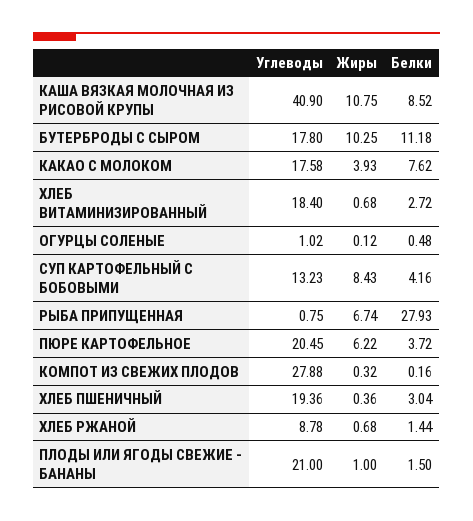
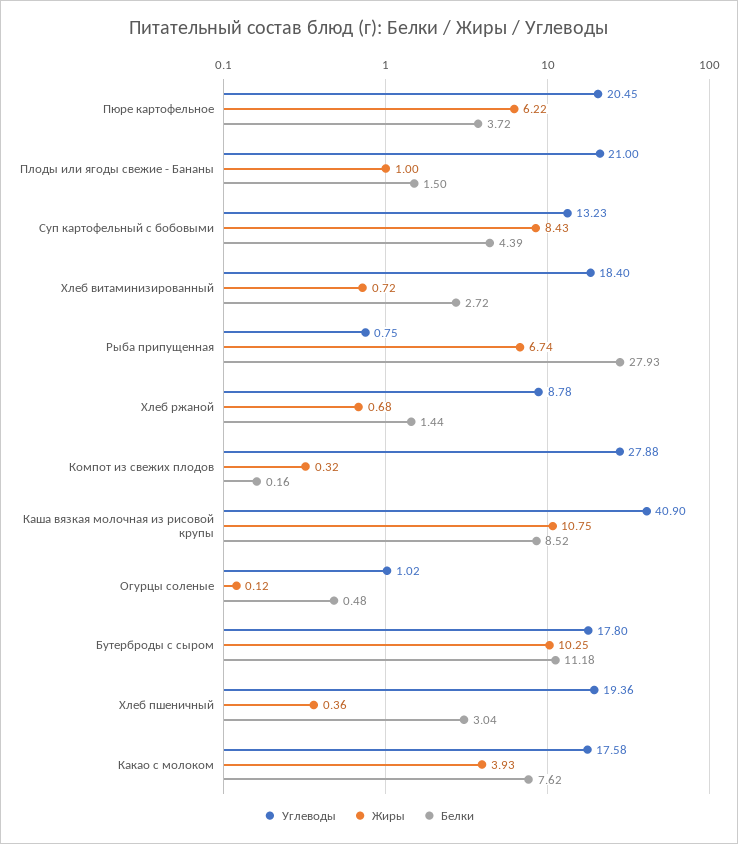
Жиры, ХЛЕБ ВИТАМИНИЗИРОВАННЫЙ: 0.68 -> 0.72
Белки, СУП КАРТОФЕЛЬНЫЙ С БОБОВЫМИ: 4.16 -> 4.39

